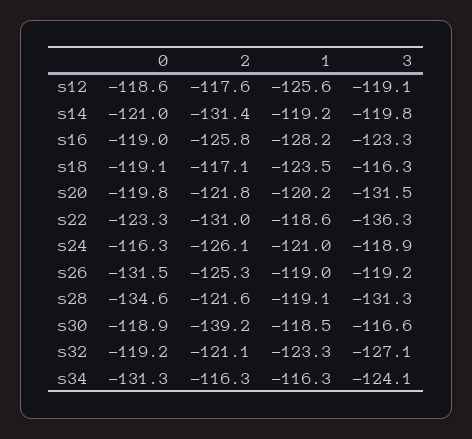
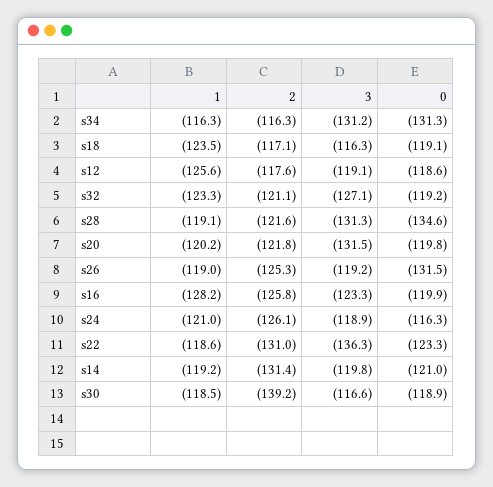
0, s16: -119 -> -119.9
3, s34: -124.1 -> -131.2

